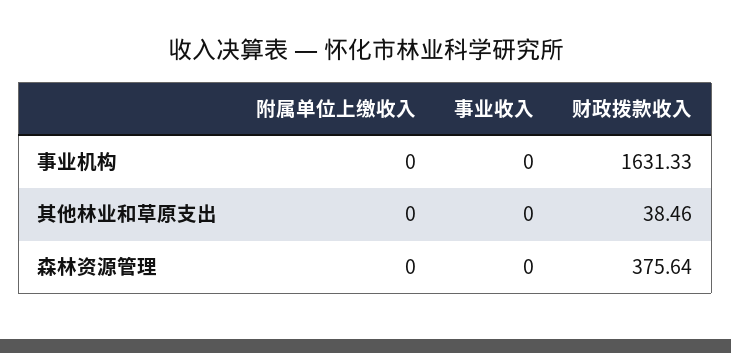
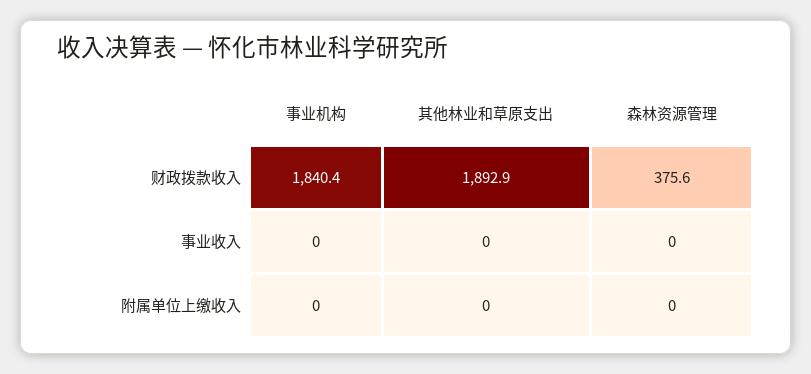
财政拨款收入, 事业机构: 1631.33 -> 1840.4
财政拨款收入, 其他林业和草原支出: 38.46 -> 1892.9

